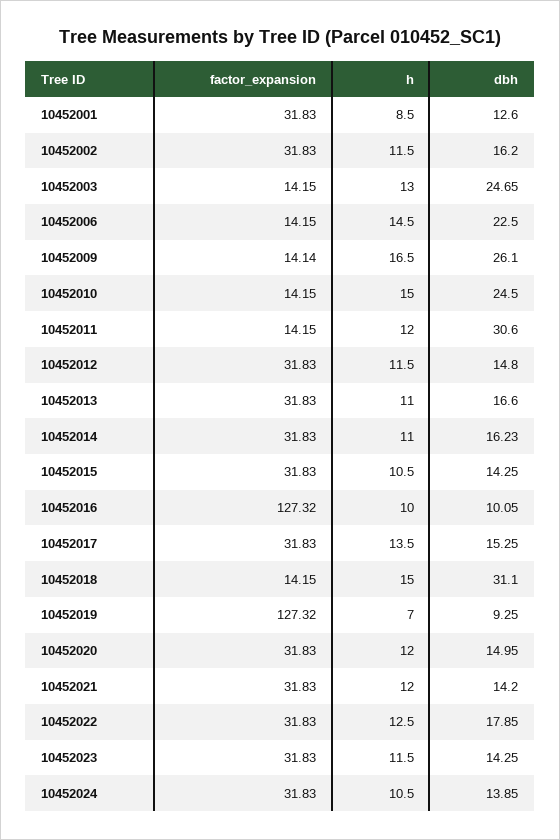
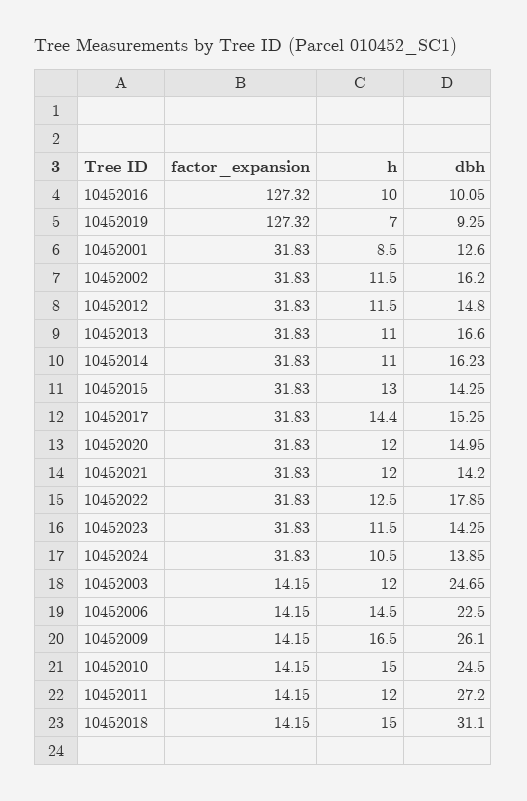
h, 10452003: 13 -> 12
factor_expansion, 10452009: 14.14 -> 14.15
dbh, 10452011: 30.6 -> 27.2
h, 10452015: 10.5 -> 13
h, 10452017: 13.5 -> 14.4

